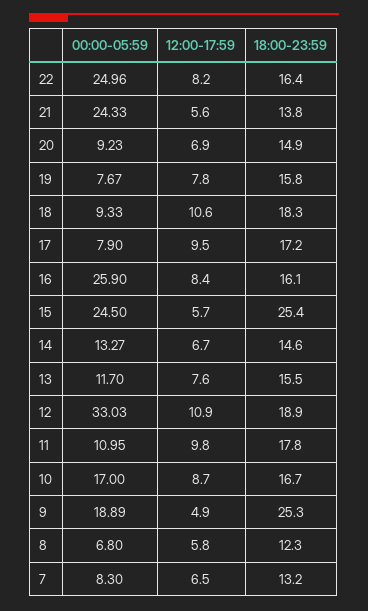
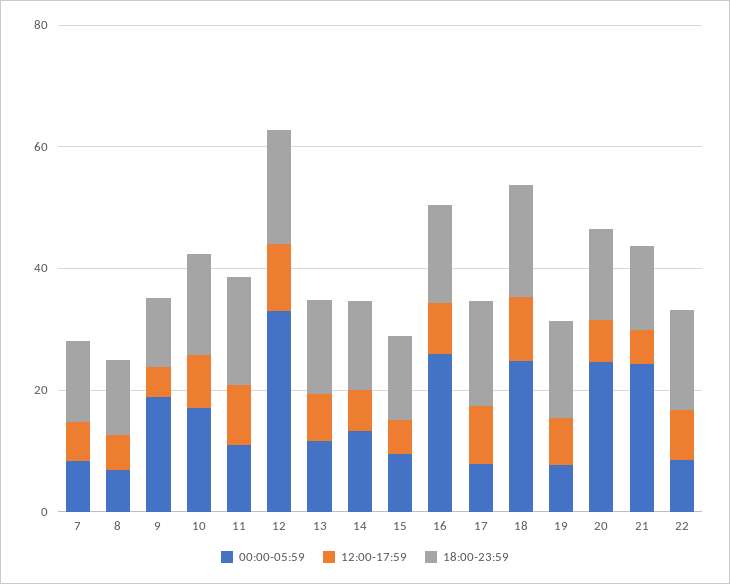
00:00-05:59, 22: 24.96 -> 10
00:00-05:59, 20: 9.23 -> 25
00:00-05:59, 18: 9.33 -> 25
00:00-05:59, 15: 24.5 -> 10
18:00-23:59, 15: 25.4 -> 15
18:00-23:59, 9: 25.3 -> 10

